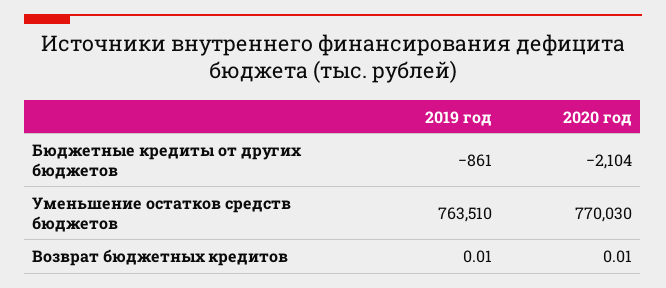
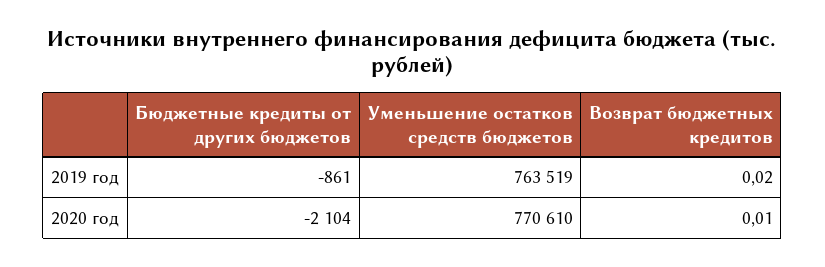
2019 год, Уменьшение остатков средств бюджетов: 763510 -> 763519
2020 год, Уменьшение остатков средств бюджетов: 770030 -> 770610
2019 год, Возврат бюджетных кредитов: 0.01 -> 0.02

